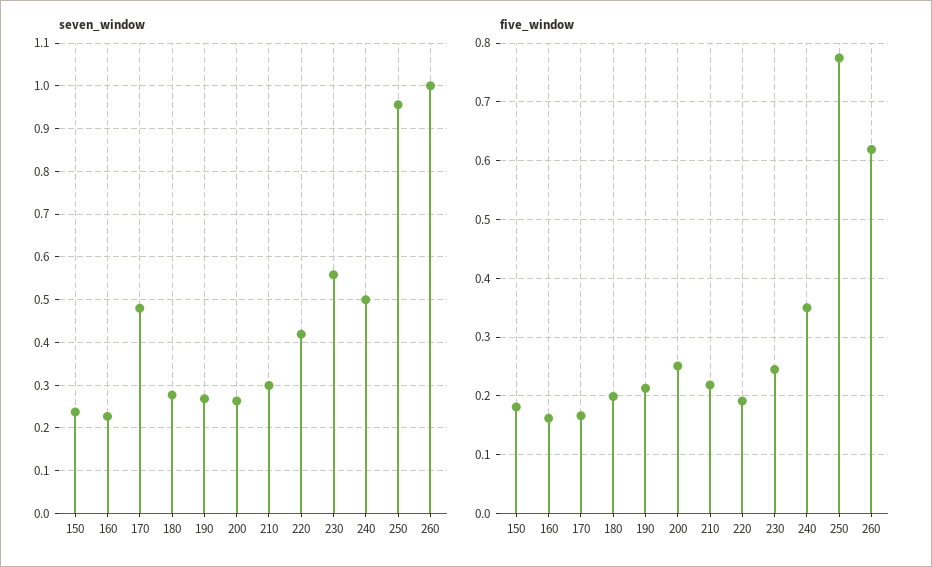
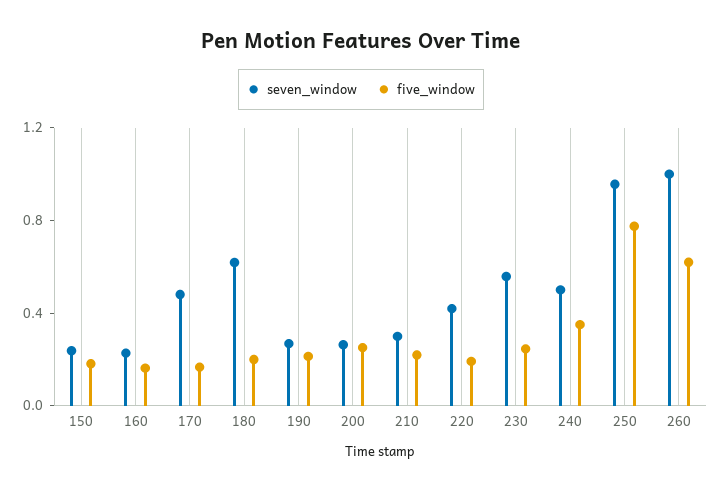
seven_window, 180: 0.28 -> 0.6

